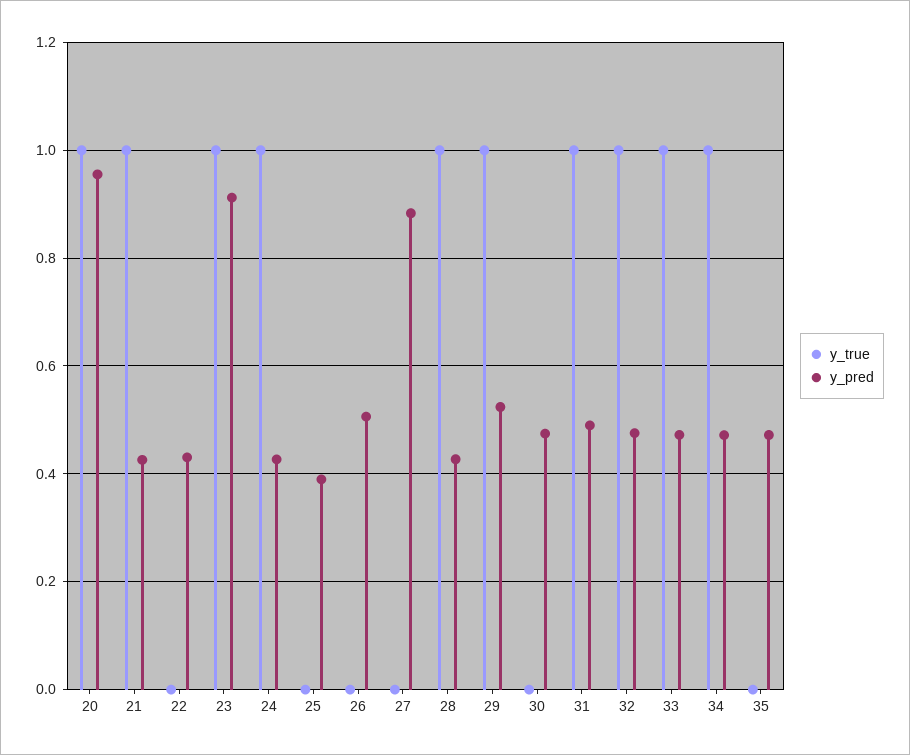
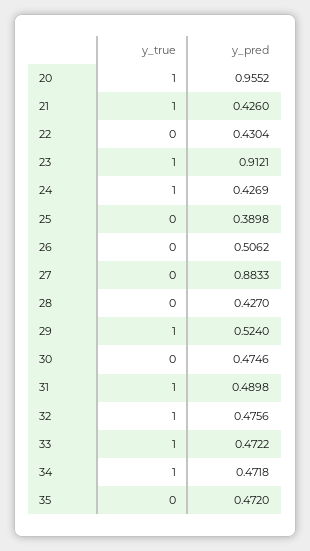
y_true, 28: 1 -> 0

